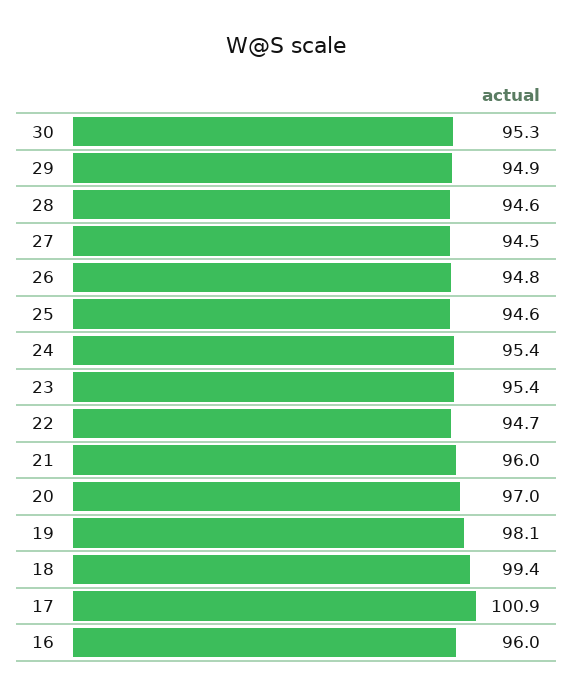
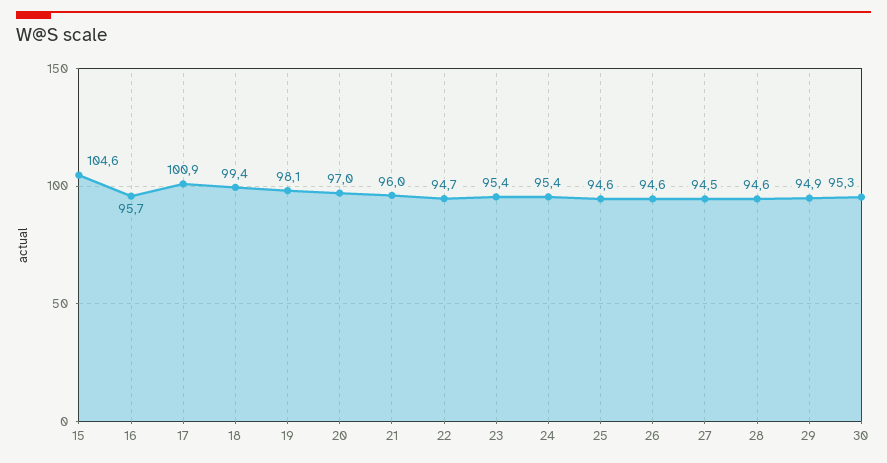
26: 94.8 -> 94.6
16: 96 -> 95.7
15: none -> 104.6

